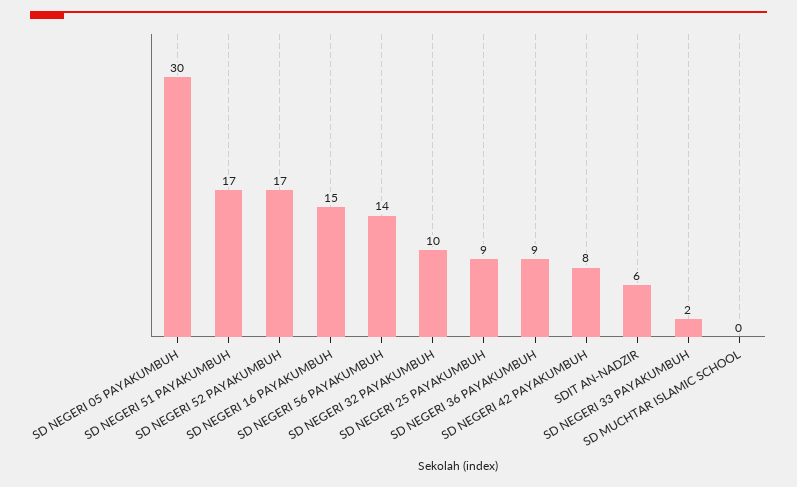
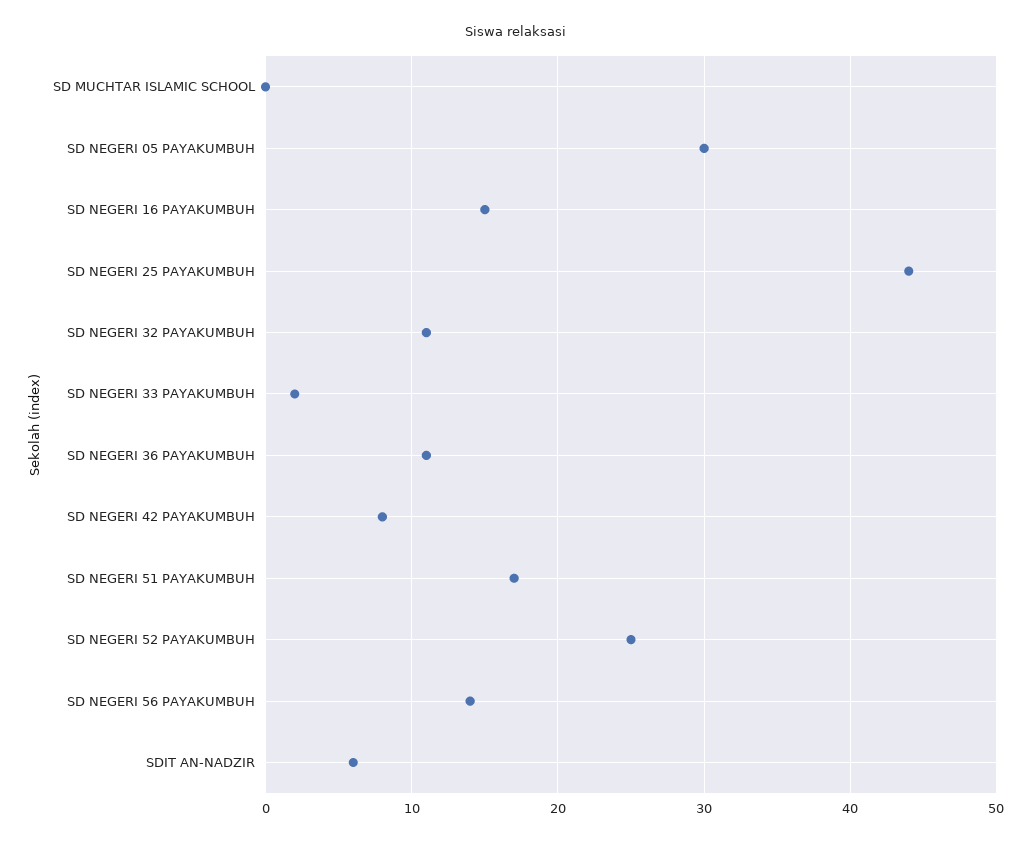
SD NEGERI 52 PAYAKUMBUH: 17 -> 25
SD NEGERI 32 PAYAKUMBUH: 10 -> 11
SD NEGERI 25 PAYAKUMBUH: 9 -> 44
SD NEGERI 36 PAYAKUMBUH: 9 -> 11

